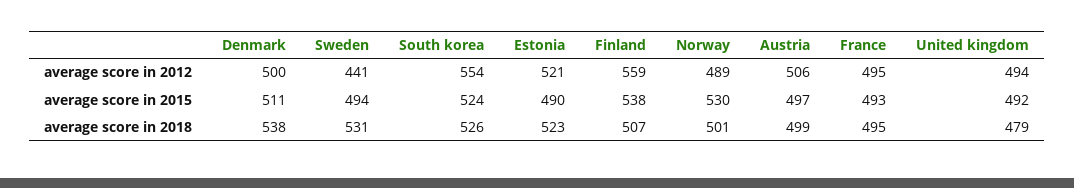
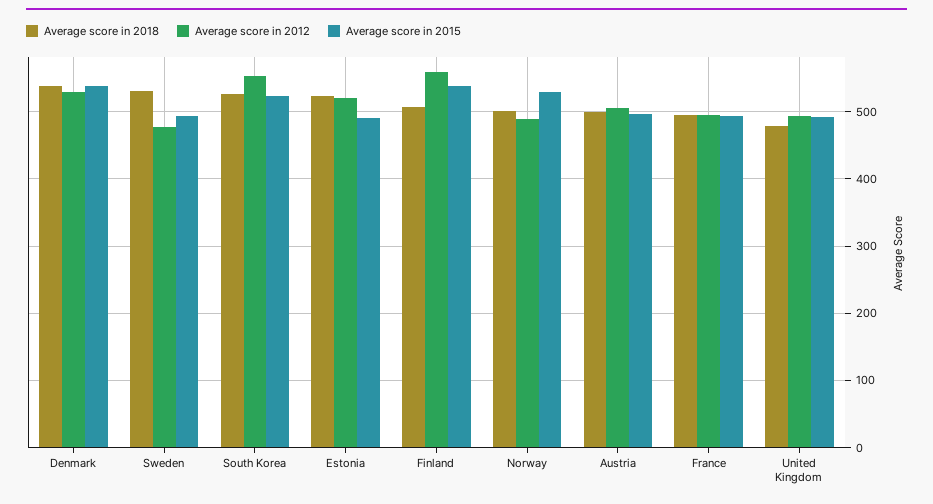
average score in 2012, Denmark: 500 -> 530
average score in 2012, Sweden: 441 -> 480
average score in 2015, Denmark: 511 -> 540

